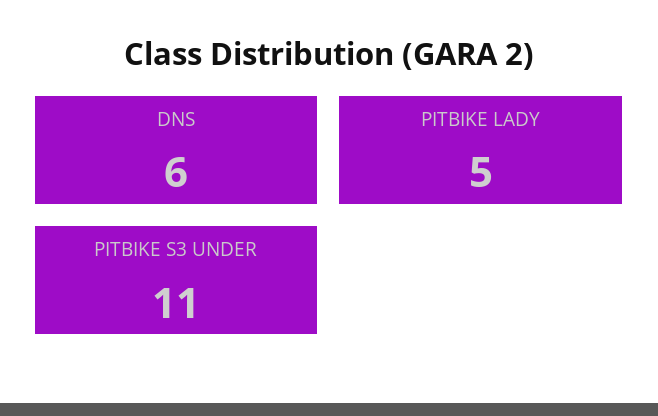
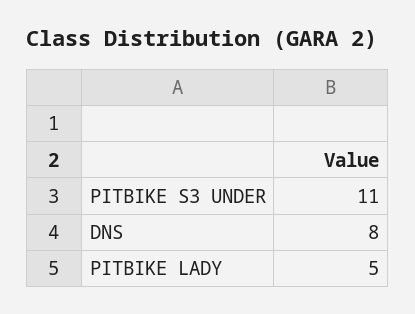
DNS: 6 -> 8

